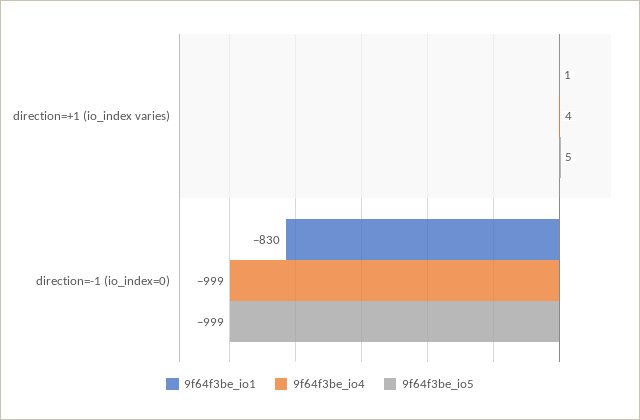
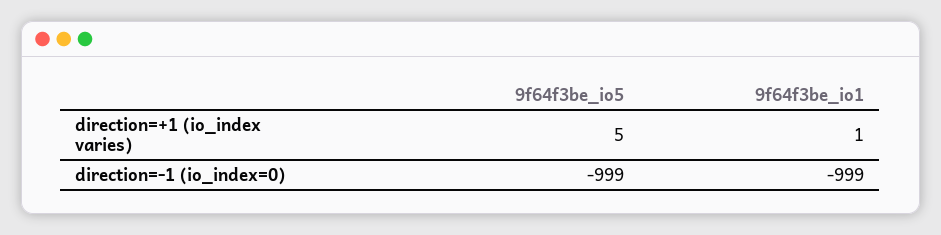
9f64f3be_io4, direction=+1 (io_index varies): 4 -> none
9f64f3be_io1, direction=-1 (io_index=0): -830 -> -999
9f64f3be_io4, direction=-1 (io_index=0): -999 -> none

